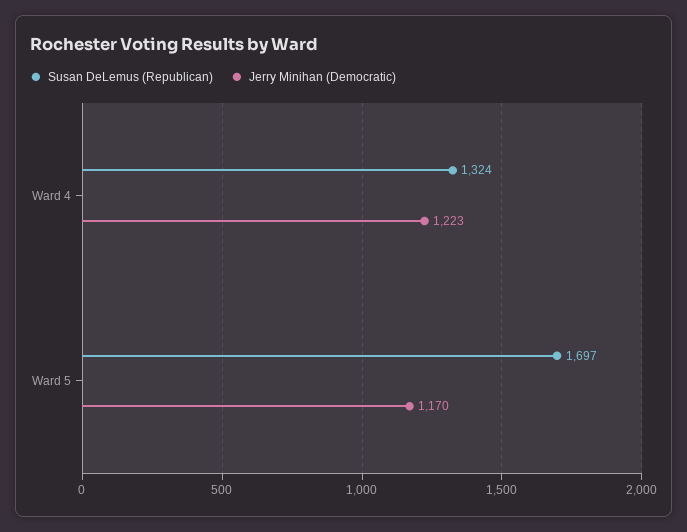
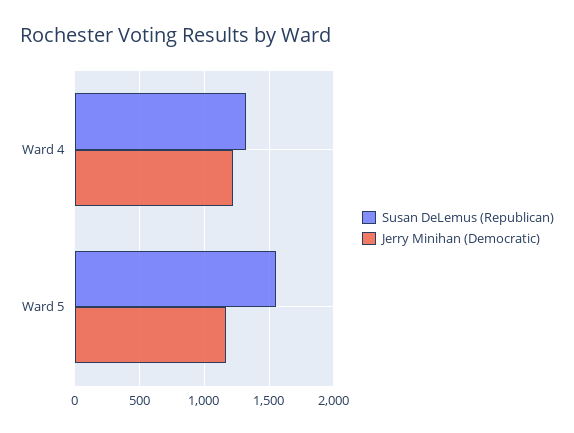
Susan DeLemus (Republican), Ward 5: 1697 -> 1550

